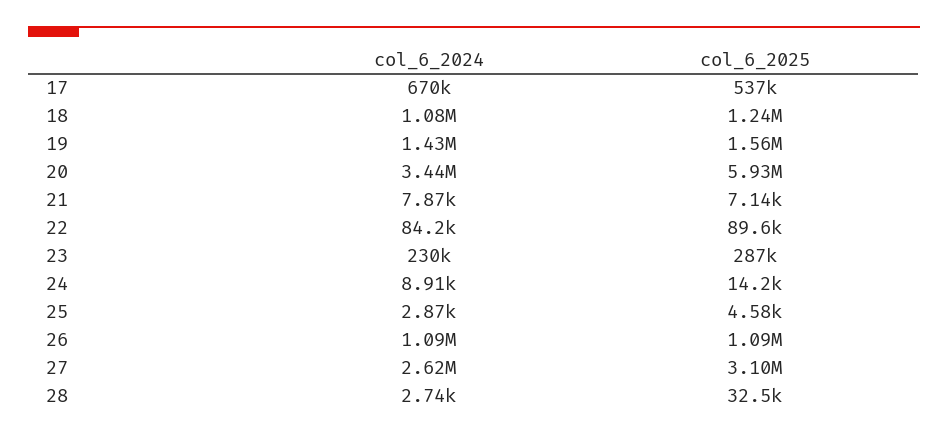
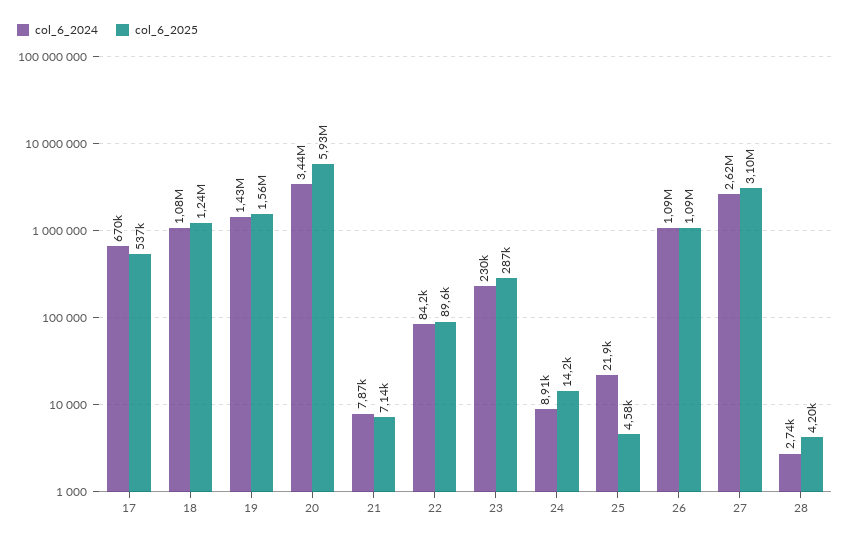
col_6_2024, 25: 2870 -> 21900
col_6_2025, 28: 32500 -> 4200

